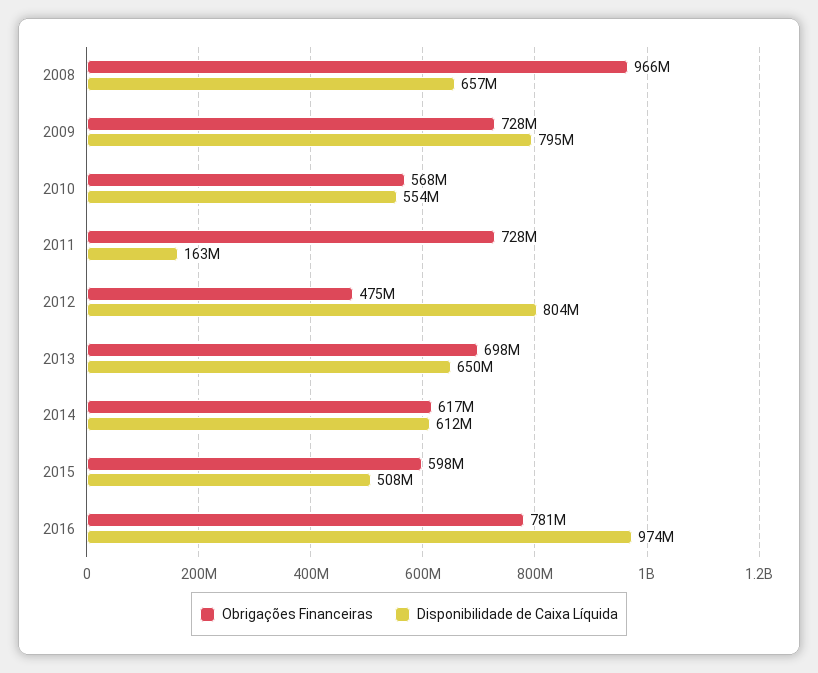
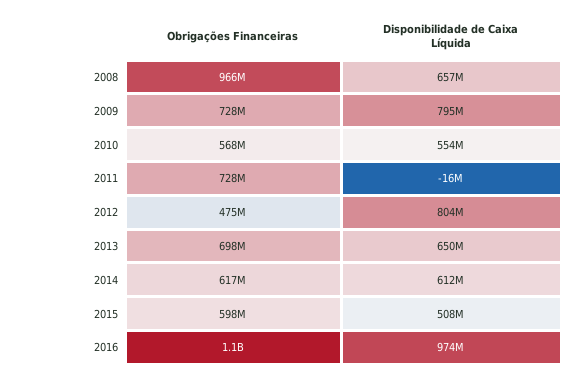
Disponibilidade de Caixa Líquida, 2011: 163000000 -> -16000000
Obrigações Financeiras, 2016: 781000000 -> 1100000000

